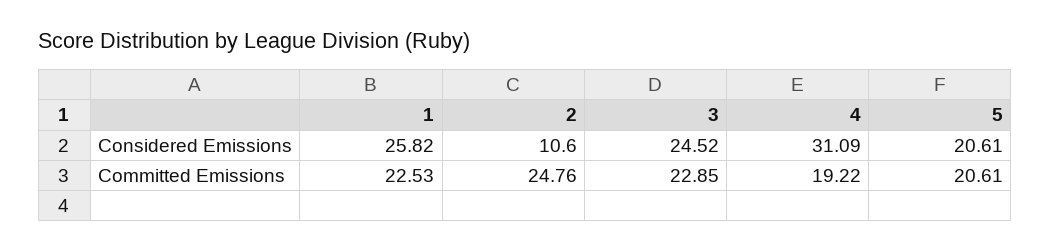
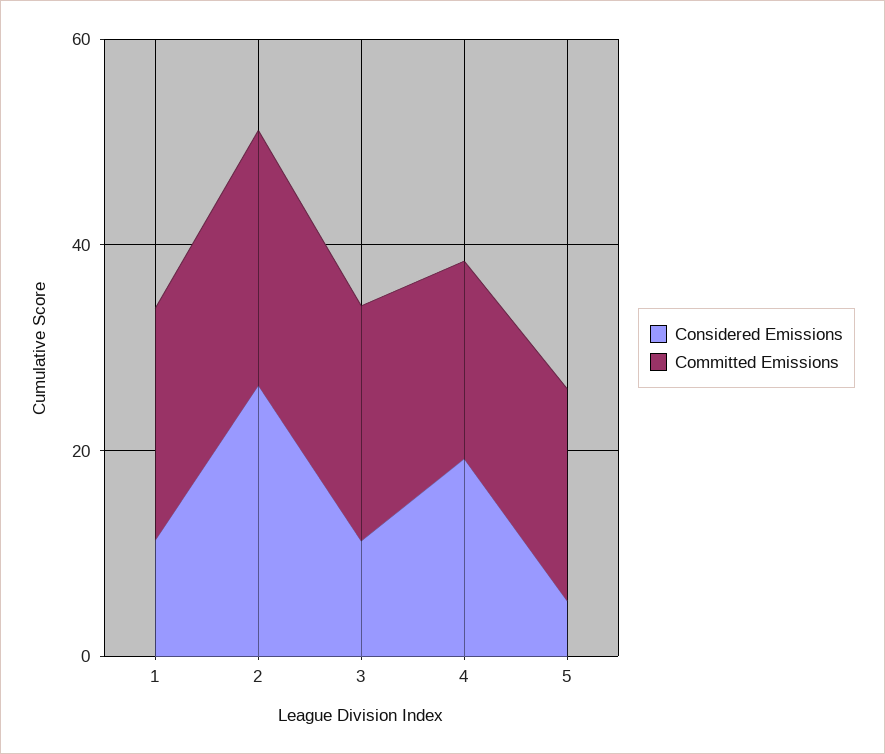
Considered Emissions, 1: 25.82 -> 10
Considered Emissions, 2: 10.6 -> 25
Considered Emissions, 3: 24.52 -> 10
Considered Emissions, 4: 31.09 -> 20
Considered Emissions, 5: 20.61 -> 5

